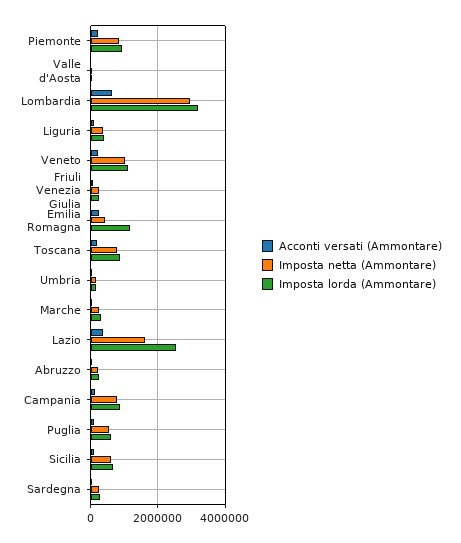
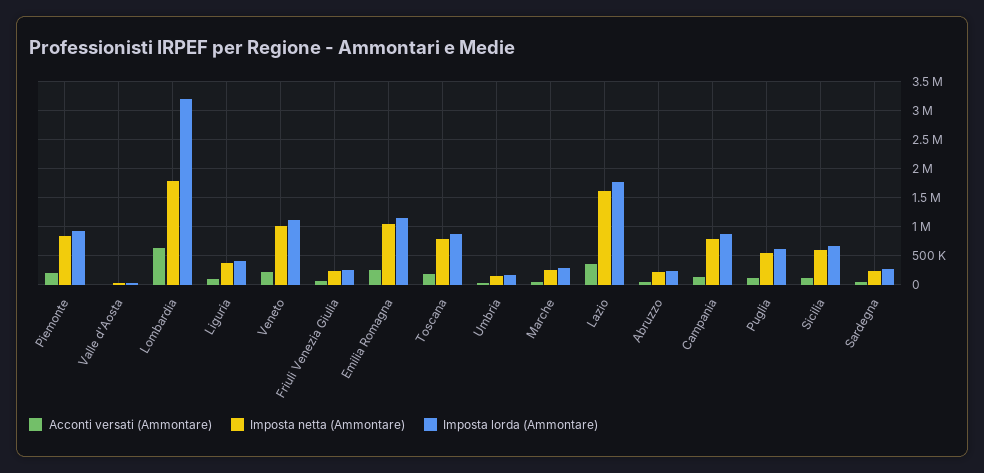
Imposta netta (Ammontare), Lombardia: 3000000 -> 1750000
Imposta netta (Ammontare), Emilia Romagna: 400000 -> 1000000
Imposta lorda (Ammontare), Lazio: 2600000 -> 1750000

